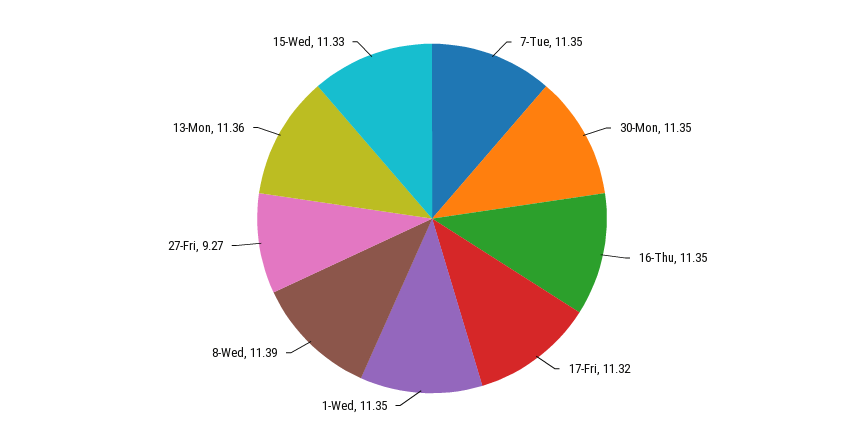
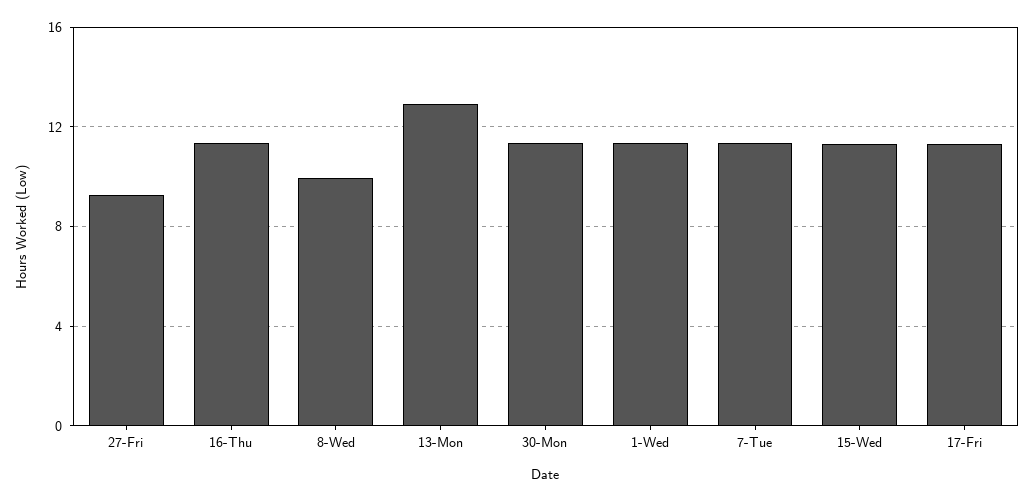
8-Wed: 11.39 -> 10
13-Mon: 11.36 -> 13

